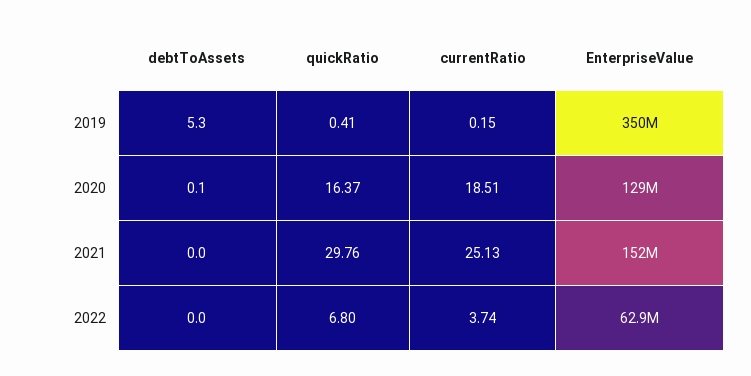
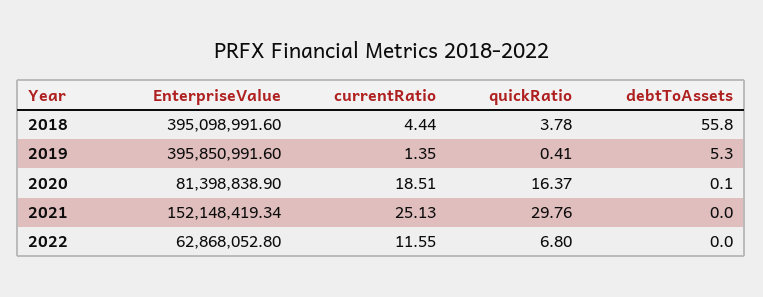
currentRatio, 2019: 0.15 -> 1.35
EnterpriseValue, 2019: 350000000 -> 395850991.6
EnterpriseValue, 2020: 129000000 -> 81398838.9
currentRatio, 2022: 3.74 -> 11.55
EnterpriseValue, 2018: none -> 395098991.6
currentRatio, 2018: none -> 4.44
quickRatio, 2018: none -> 3.78
debtToAssets, 2018: none -> 55.8

